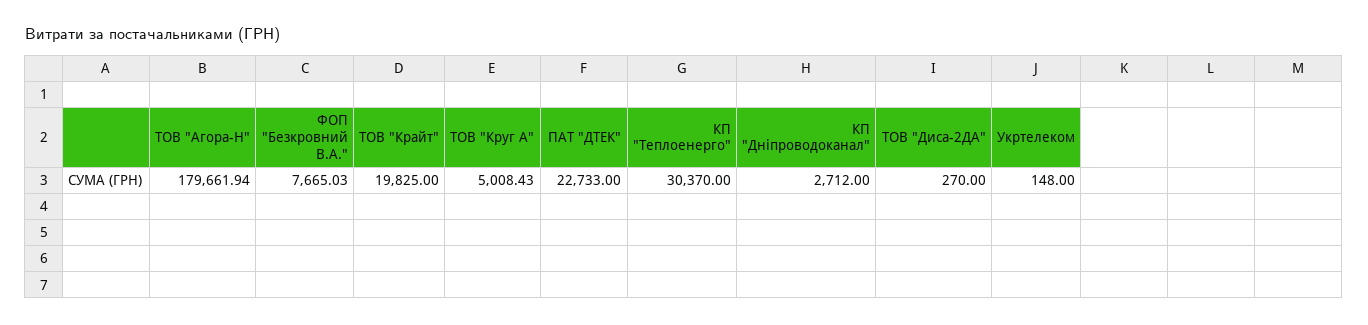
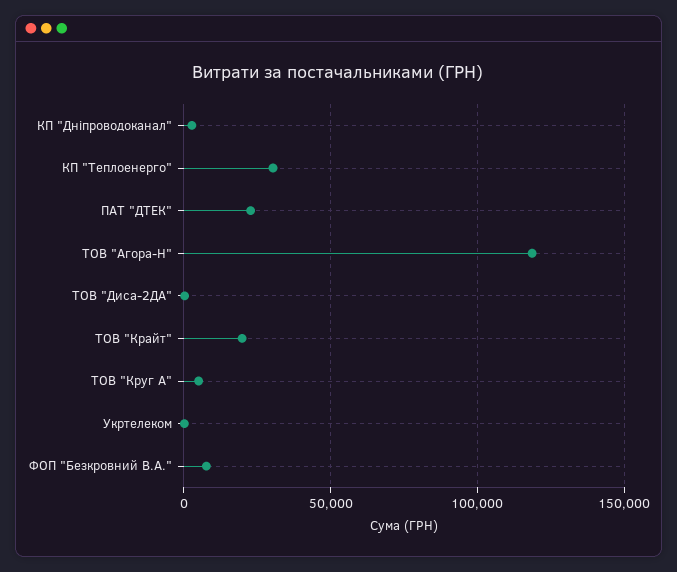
ТОВ "Агора-Н": 179661.94 -> 120000

